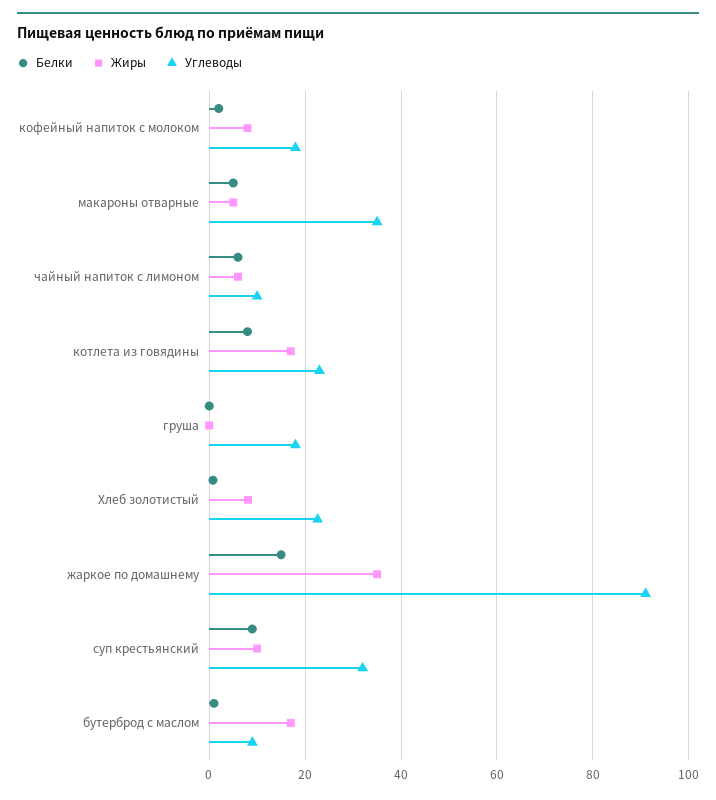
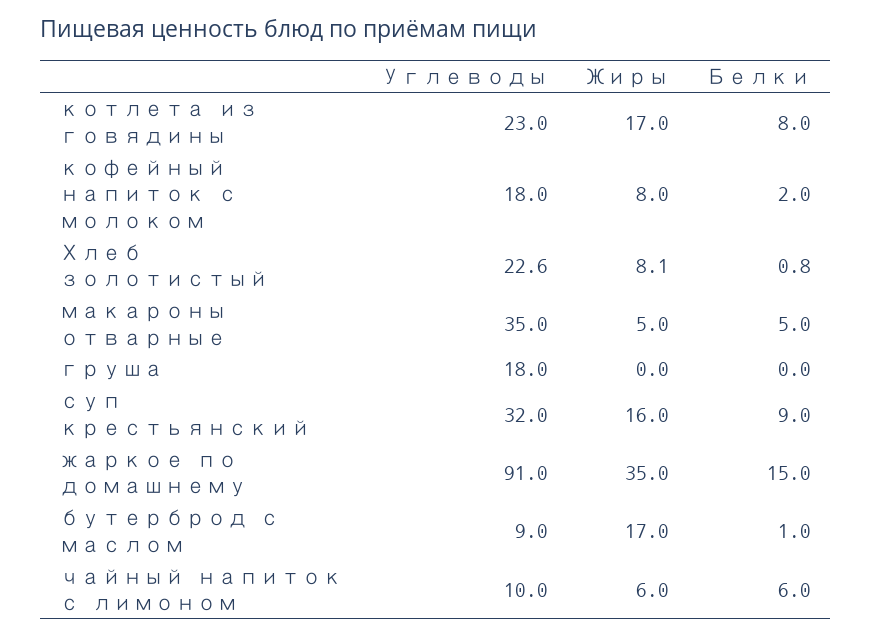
Жиры, суп крестьянский: 10 -> 16

